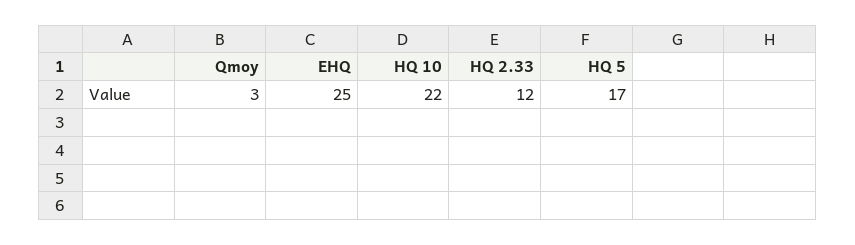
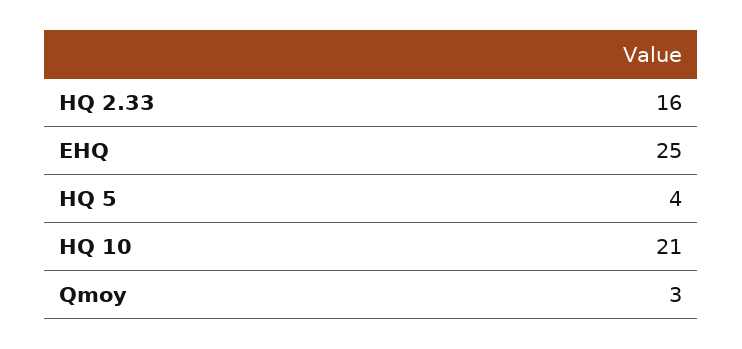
HQ 10: 22 -> 21
HQ 2.33: 12 -> 16
HQ 5: 17 -> 4

